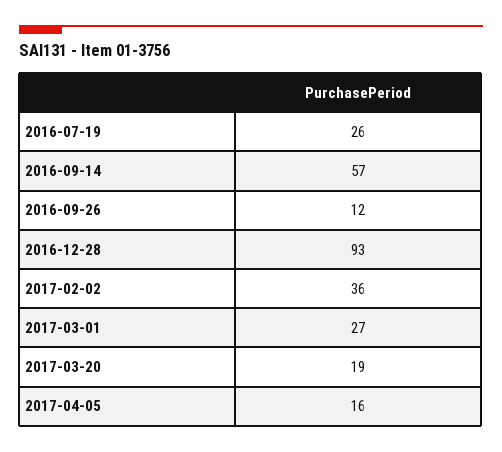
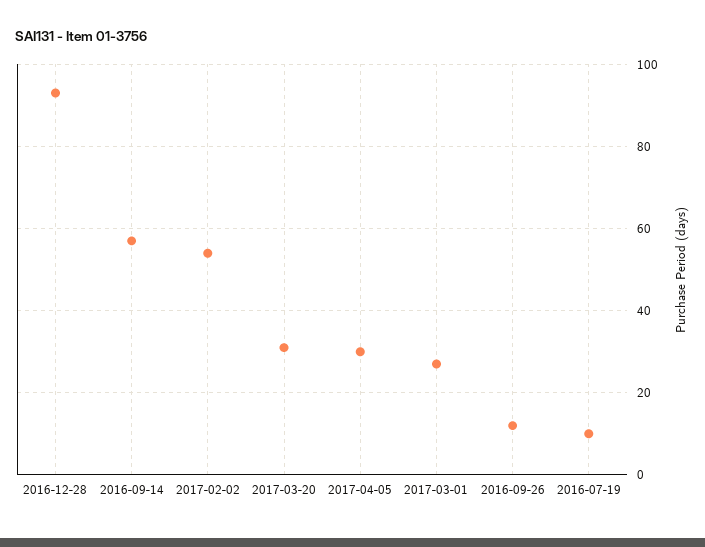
2016-07-19: 26 -> 10
2017-02-02: 36 -> 55
2017-03-20: 19 -> 30
2017-04-05: 16 -> 30

